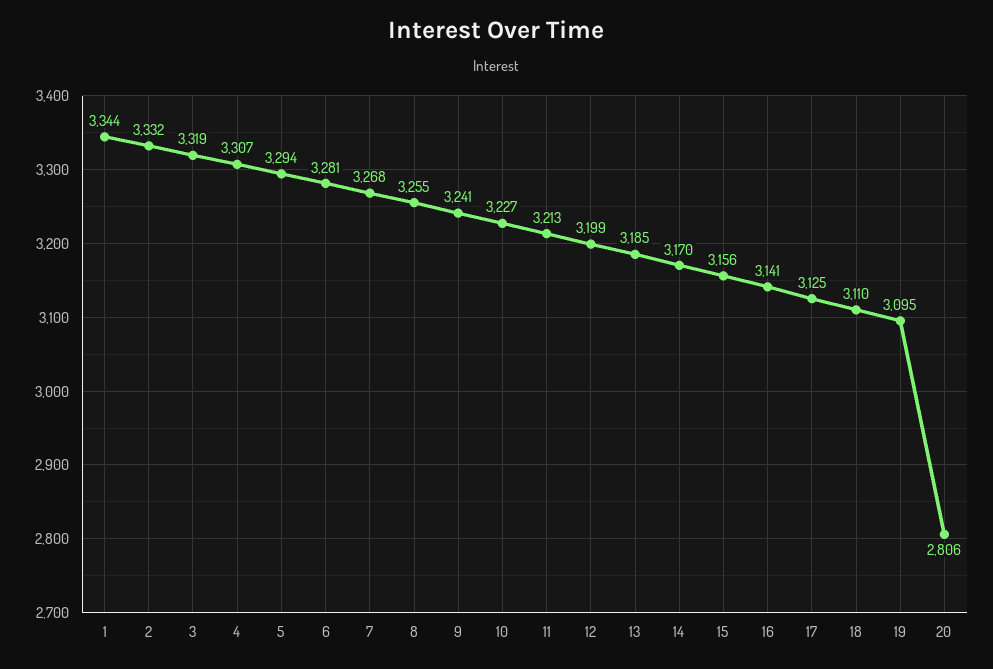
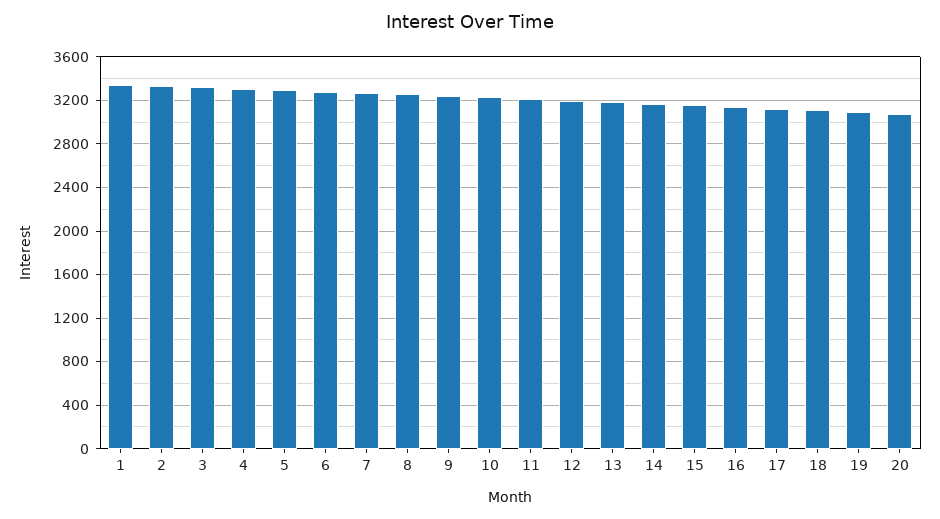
20: 2806 -> 3100

